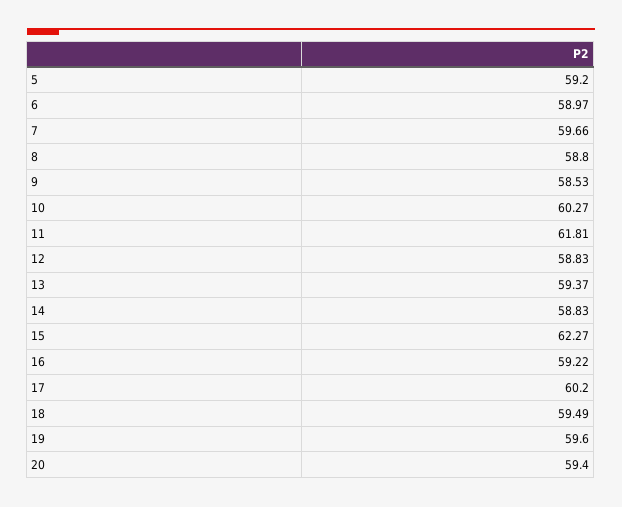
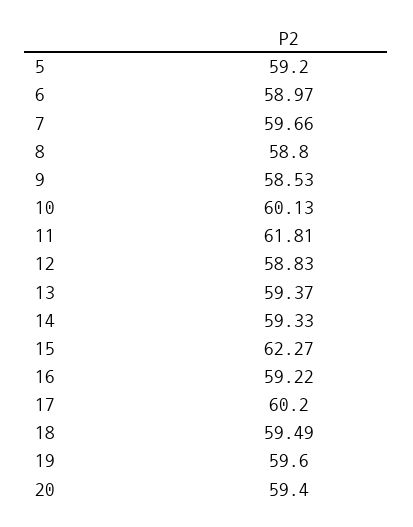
10: 60.27 -> 60.13
14: 58.83 -> 59.33

